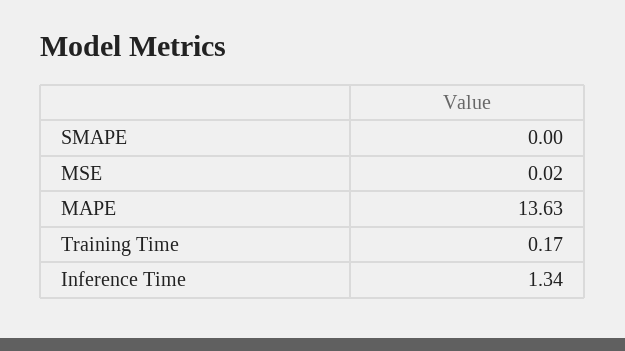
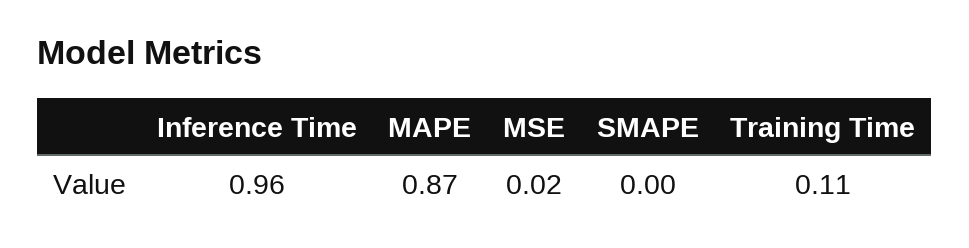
MAPE: 13.63 -> 0.87
Training Time: 0.17 -> 0.11
Inference Time: 1.34 -> 0.96

